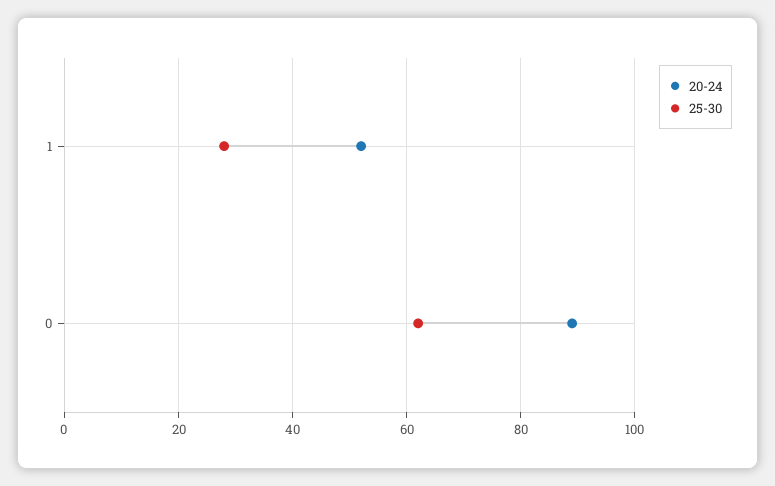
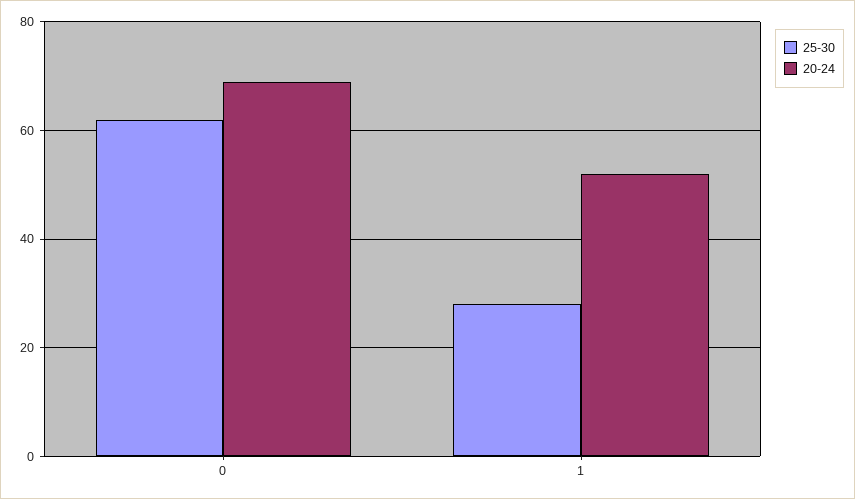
20-24, 0: 90 -> 70

